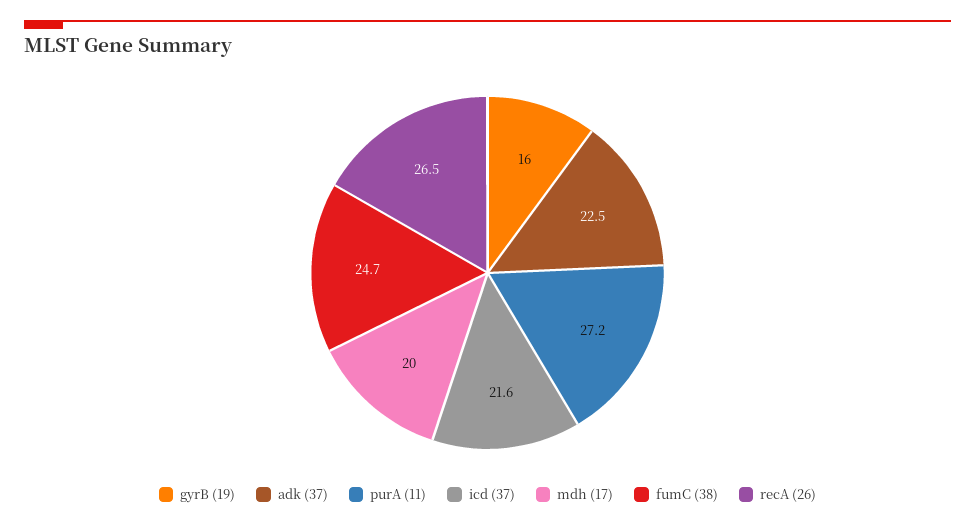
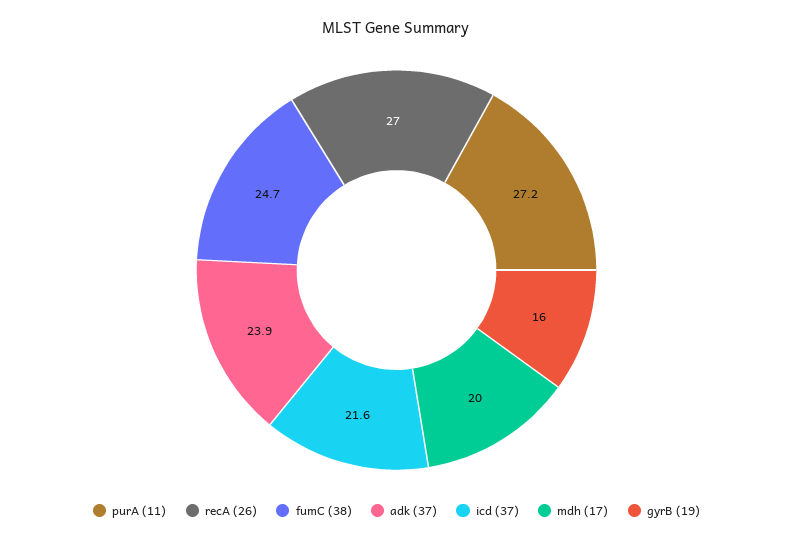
adk (37): 22.5 -> 23.9
recA (26): 26.5 -> 27

